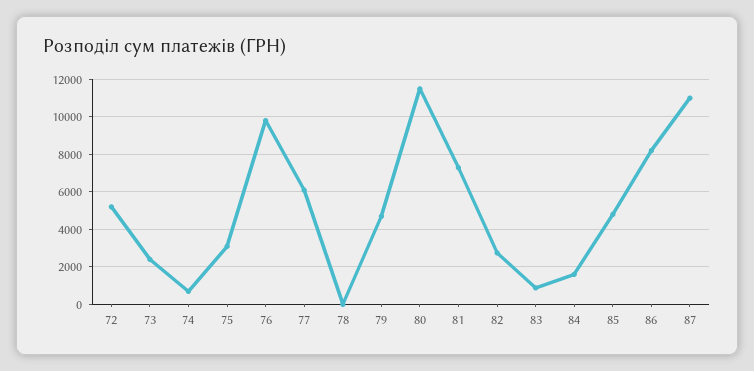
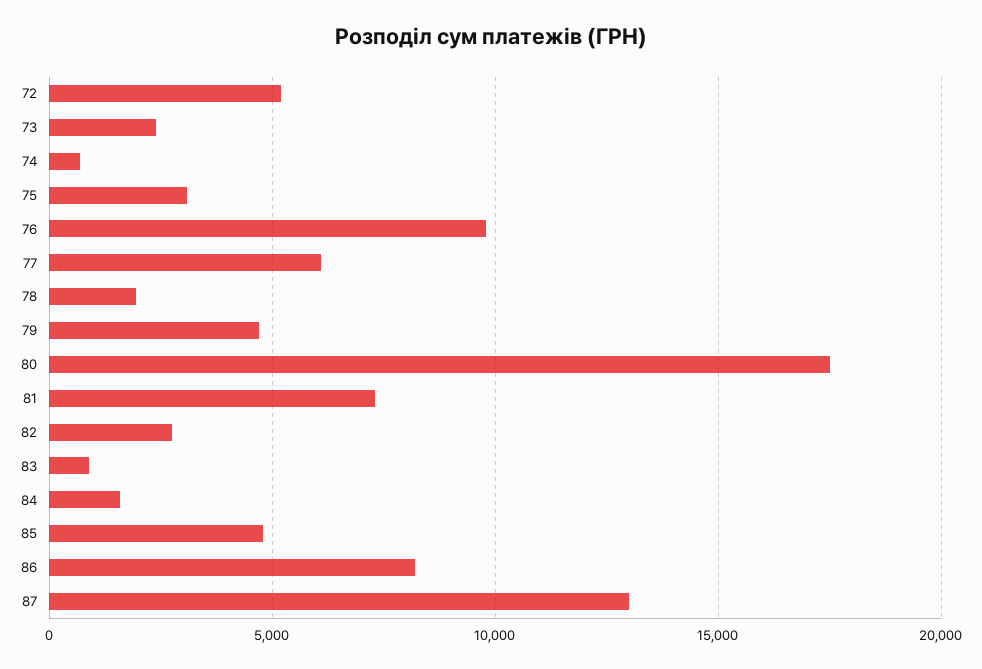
78: 0 -> 2000
80: 11500 -> 17500
87: 11000 -> 13000

